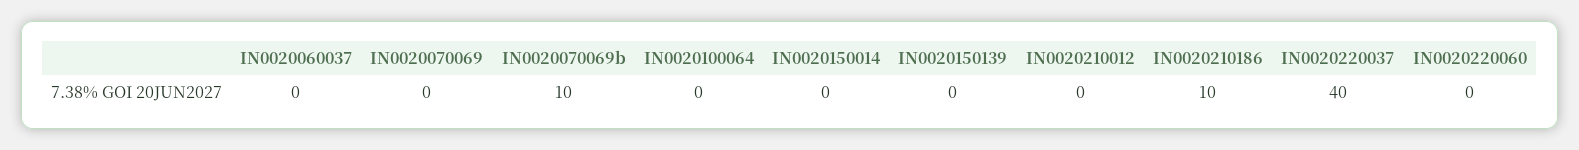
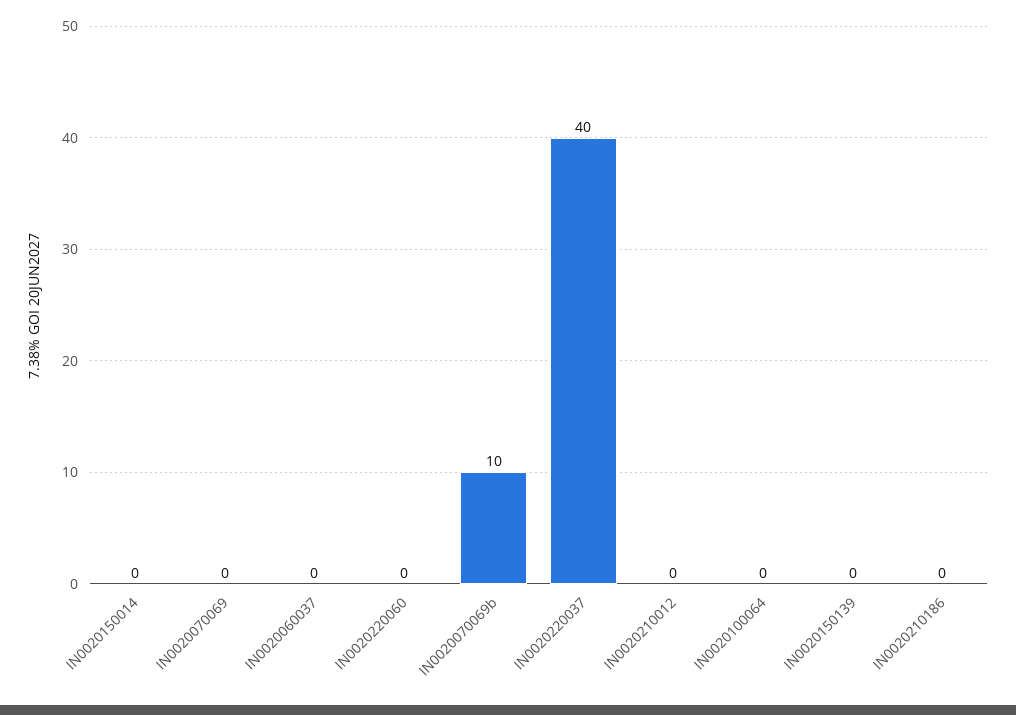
IN0020210186: 10 -> 0

